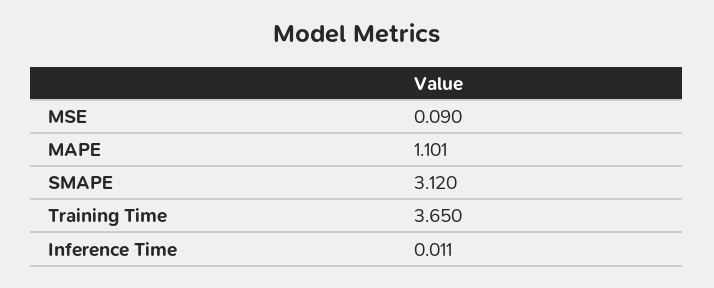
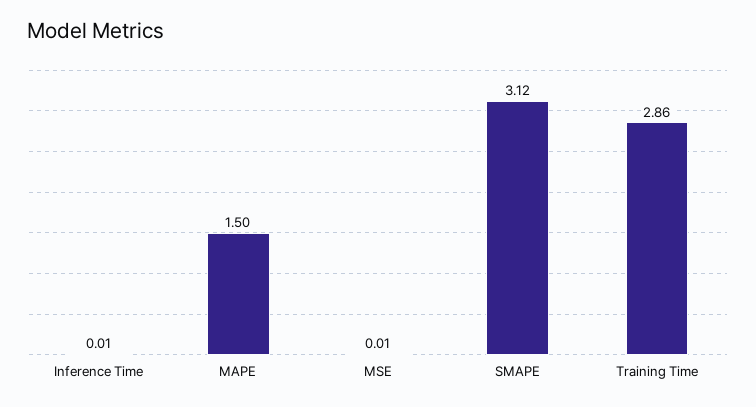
MSE: 0.09 -> 0.01
MAPE: 1.101 -> 1.5
Training Time: 3.65 -> 2.86

